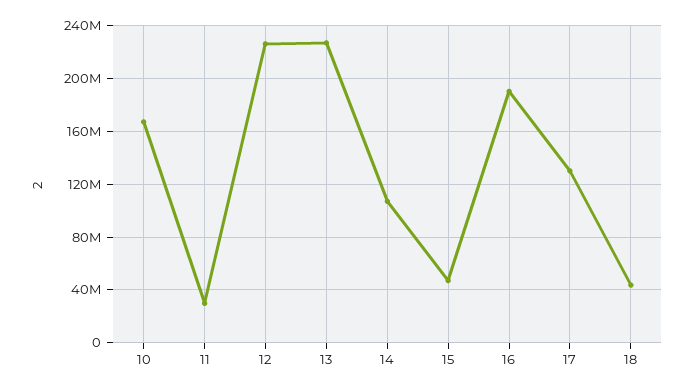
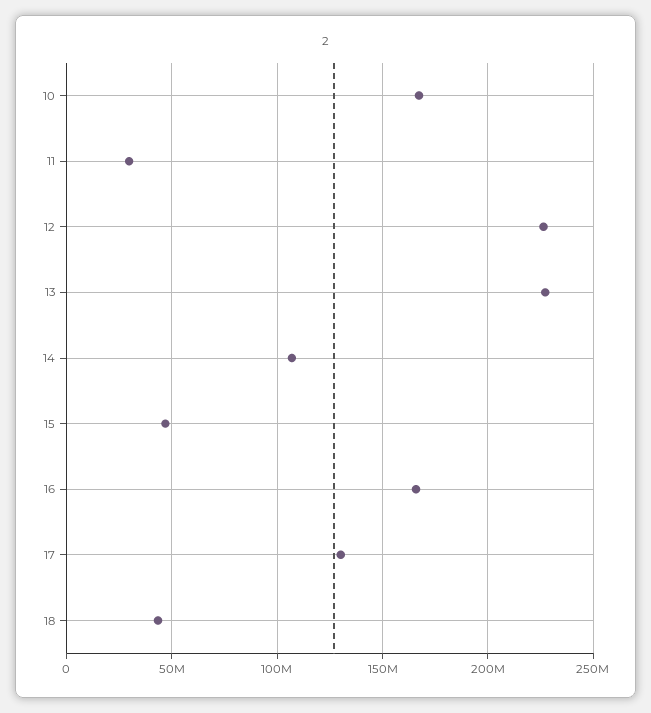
16: 190000000 -> 165000000

